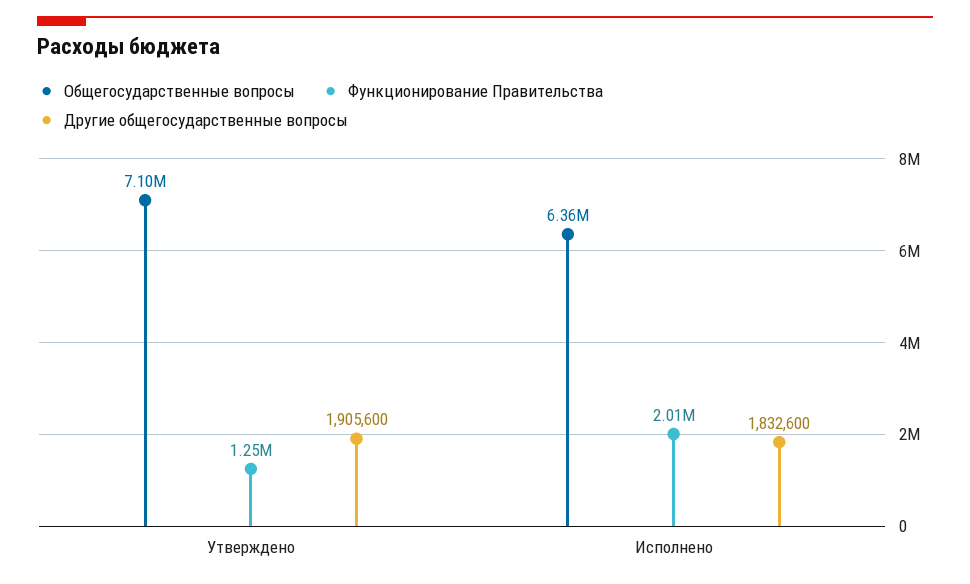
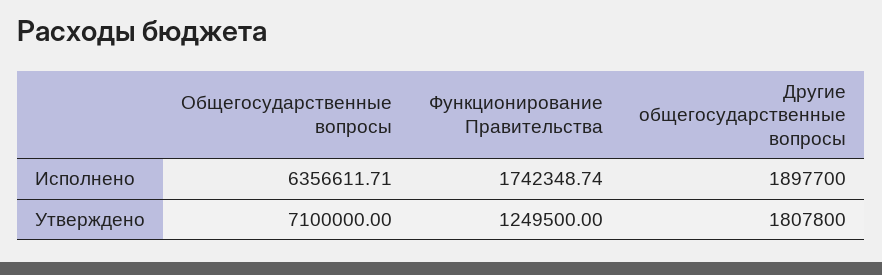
Другие общегосударственные вопросы, Утверждено: 1905600 -> 1807800
Функционирование Правительства, Исполнено: 2010000 -> 1742348.74
Другие общегосударственные вопросы, Исполнено: 1832600 -> 1897700

